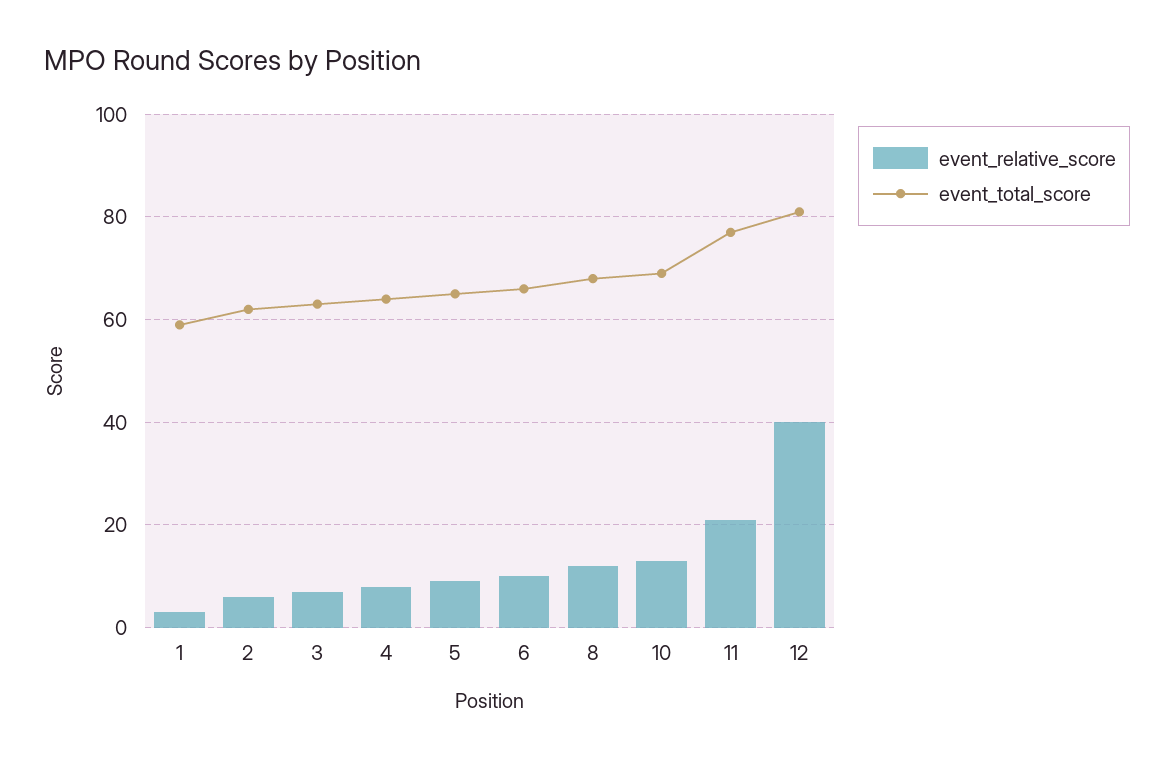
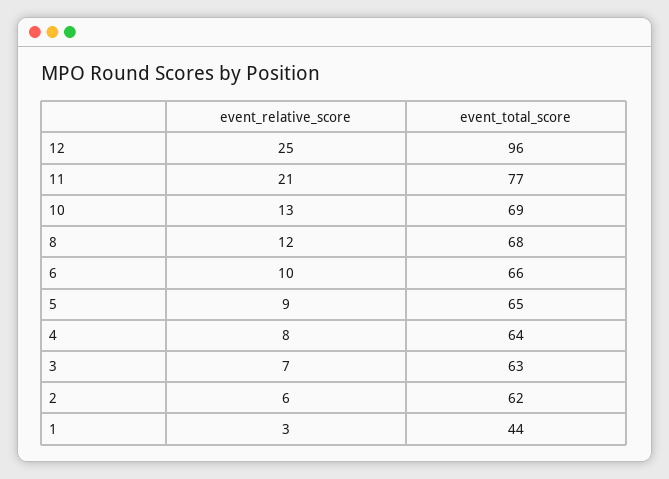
event_total_score, 1: 60 -> 44
event_relative_score, 12: 40 -> 25
event_total_score, 12: 80 -> 96

